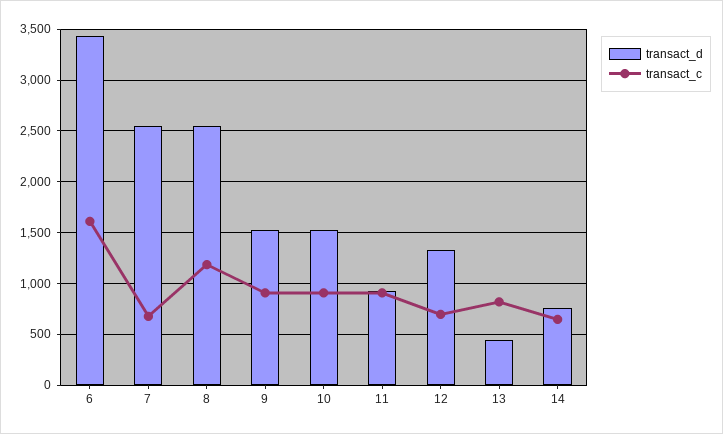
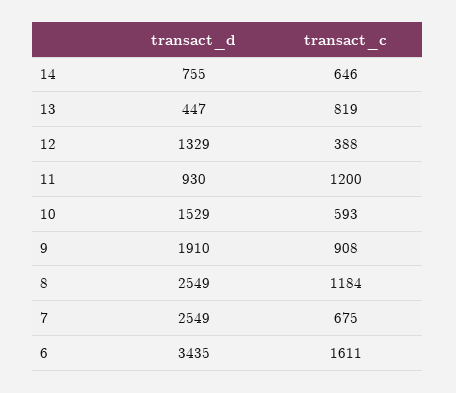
transact_d, 9: 1500 -> 1910
transact_c, 10: 900 -> 593
transact_c, 11: 900 -> 1200
transact_c, 12: 700 -> 388

